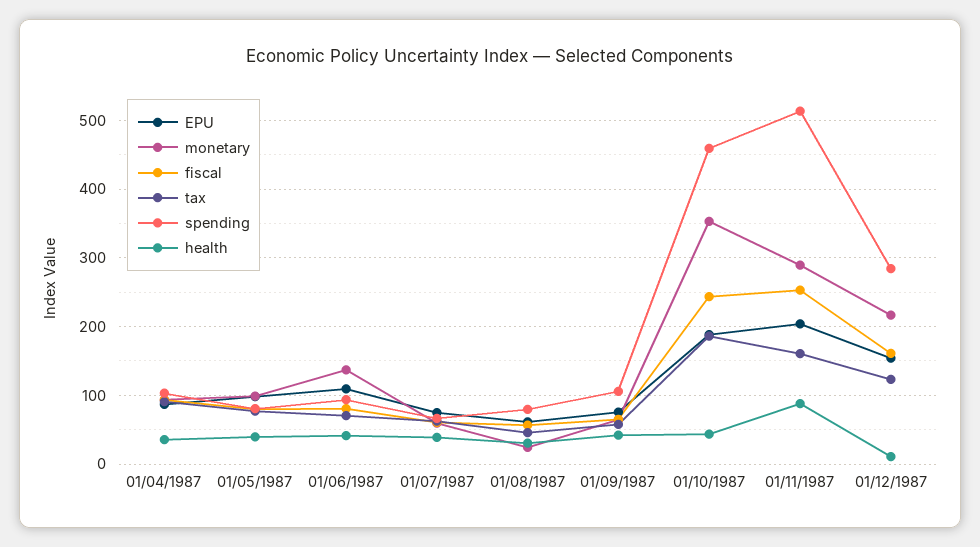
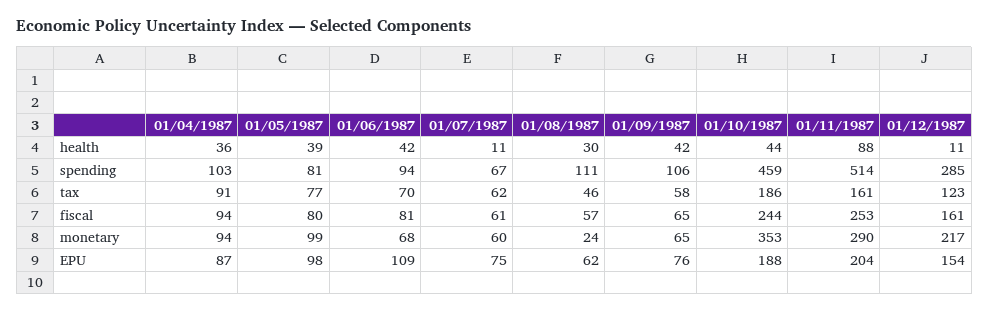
monetary, 01/06/1987: 140 -> 68
health, 01/07/1987: 40 -> 11
spending, 01/08/1987: 80 -> 111

